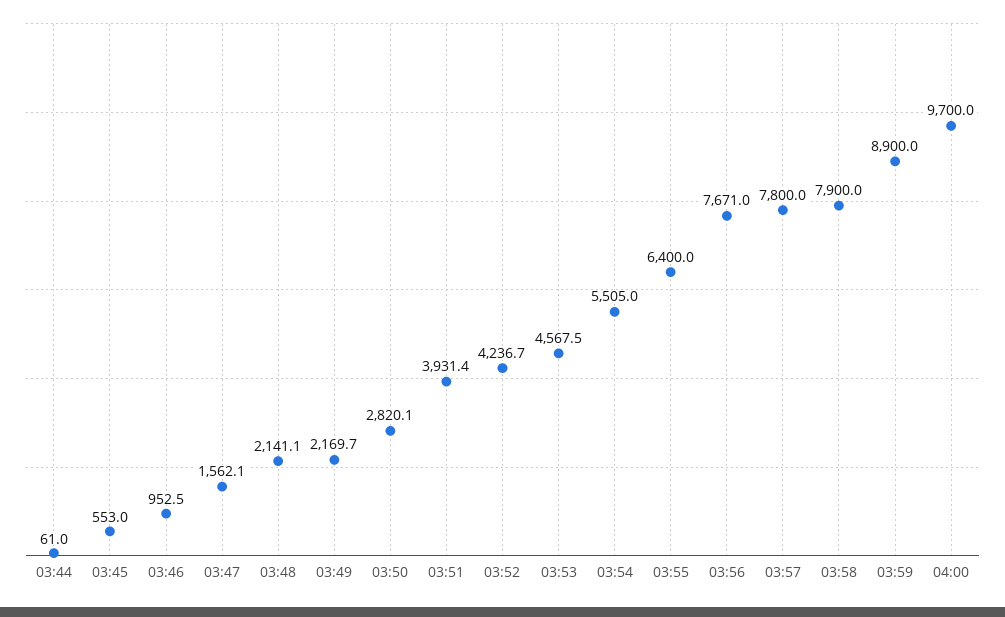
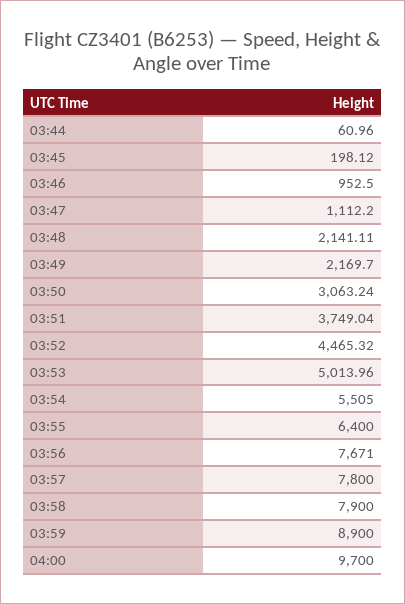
03:45: 553 -> 198.12
03:47: 1562.1 -> 1112.2
03:50: 2820.1 -> 3063.24
03:51: 3931.4 -> 3749.04
03:52: 4236.7 -> 4465.32
03:53: 4567.5 -> 5013.96

